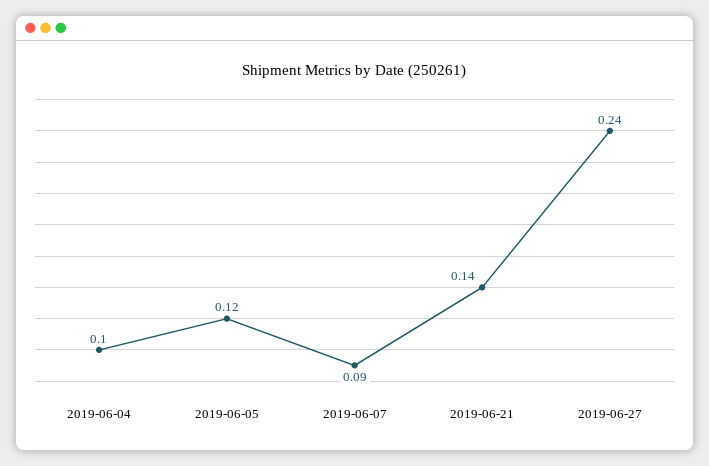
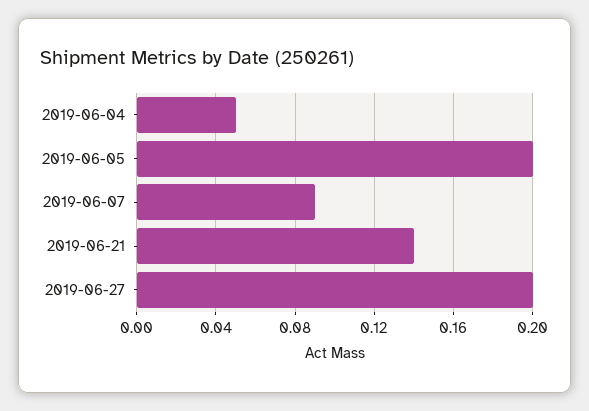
2019-06-04: 0.1 -> 0.05
2019-06-05: 0.12 -> 0.2
2019-06-27: 0.24 -> 0.2

